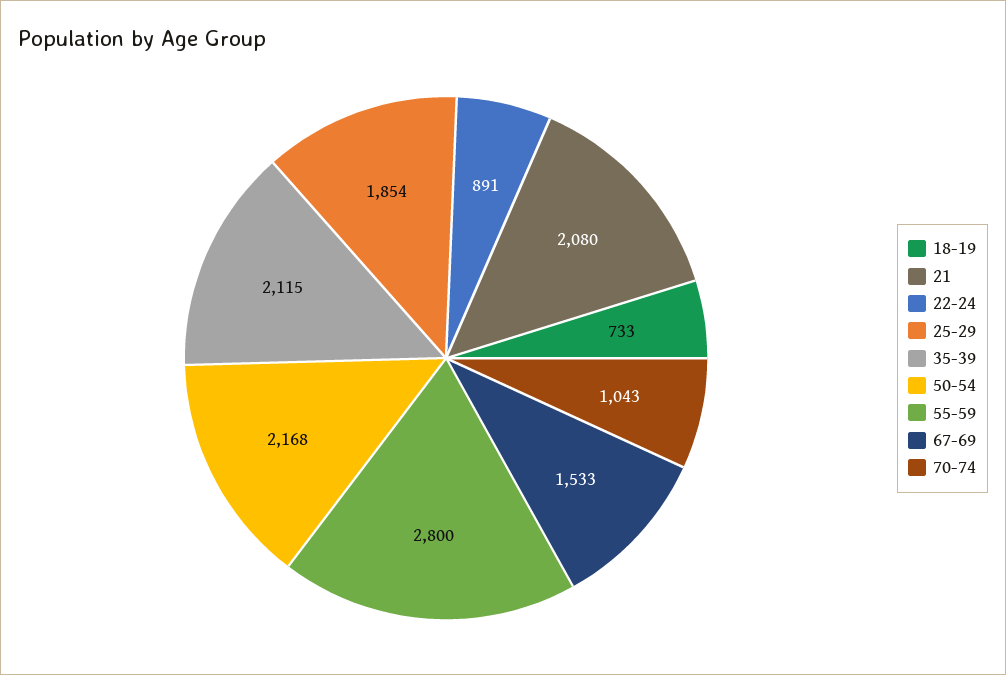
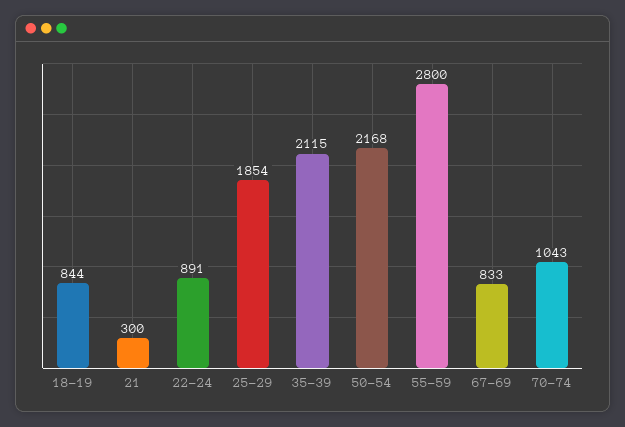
18-19: 733 -> 844
21: 2080 -> 300
67-69: 1533 -> 833

